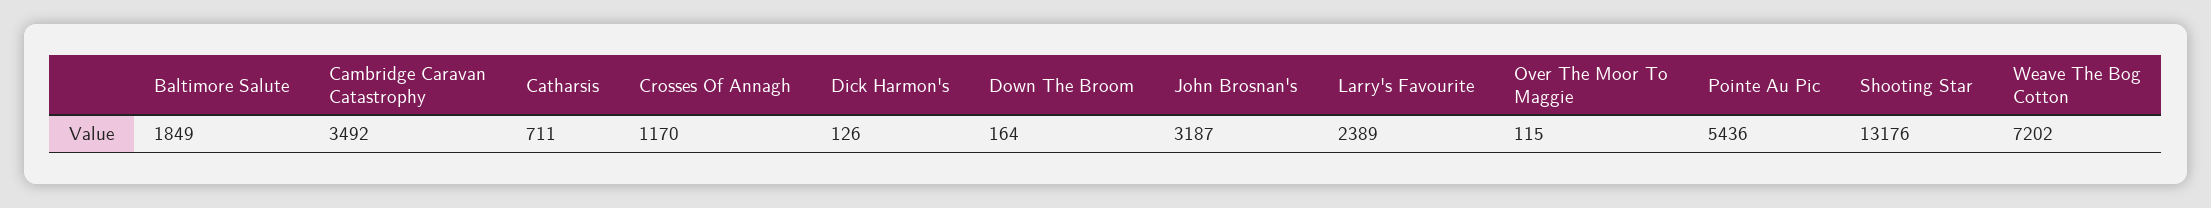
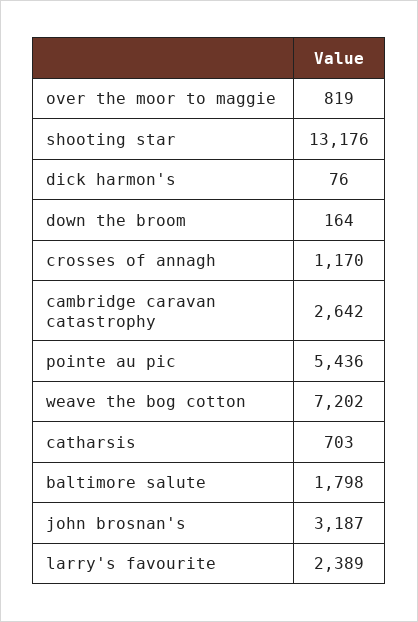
Baltimore Salute: 1849 -> 1798
Cambridge Caravan Catastrophy: 3492 -> 2642
Catharsis: 711 -> 703
Dick Harmon's: 126 -> 76
Over The Moor To Maggie: 115 -> 819

